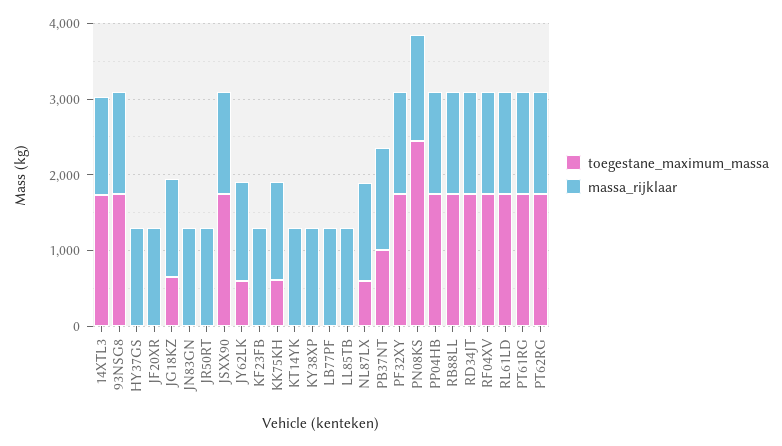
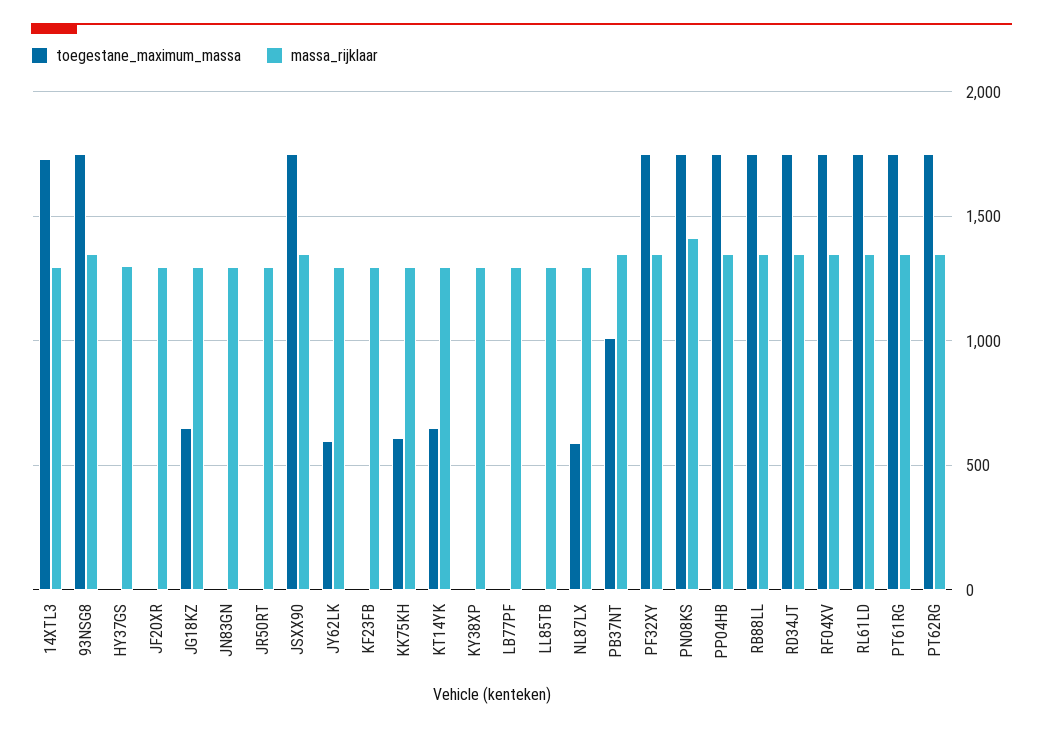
toegestane_maximum_massa, KT14YK: 0 -> 650
toegestane_maximum_massa, PN08KS: 2400 -> 1750

